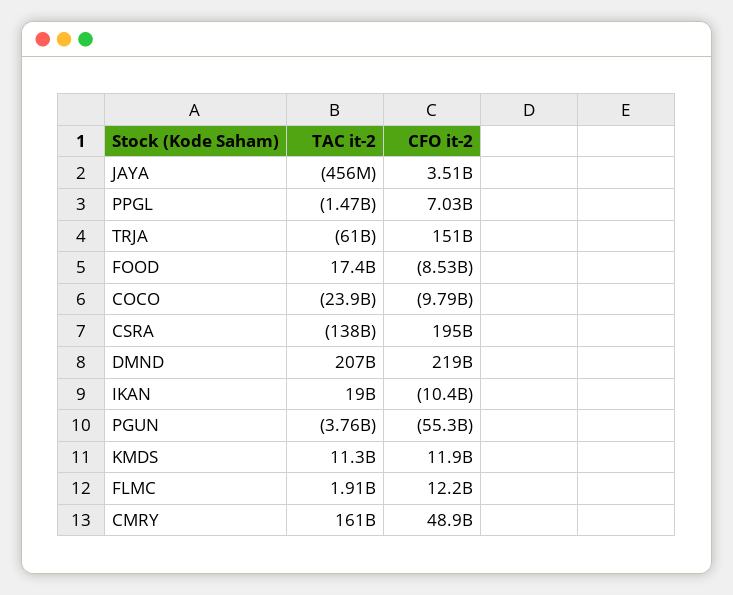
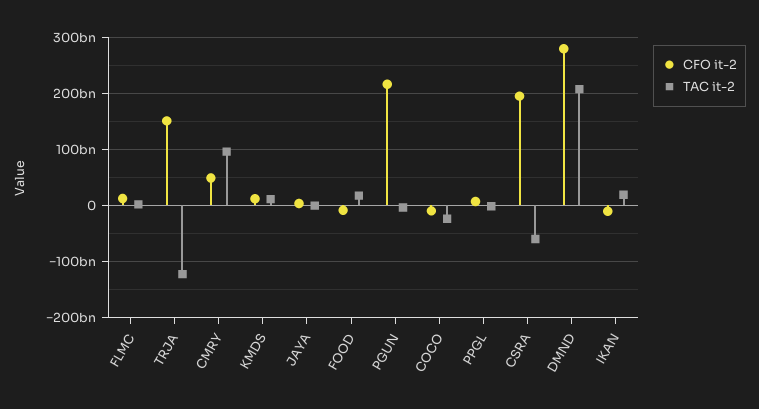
TAC it-2, TRJA: -61000000000 -> -120000000000
TAC it-2, CSRA: -138000000000 -> -60000000000
CFO it-2, DMND: 219000000000 -> 280000000000
CFO it-2, PGUN: -55300000000 -> 220000000000
TAC it-2, CMRY: 161000000000 -> 100000000000

